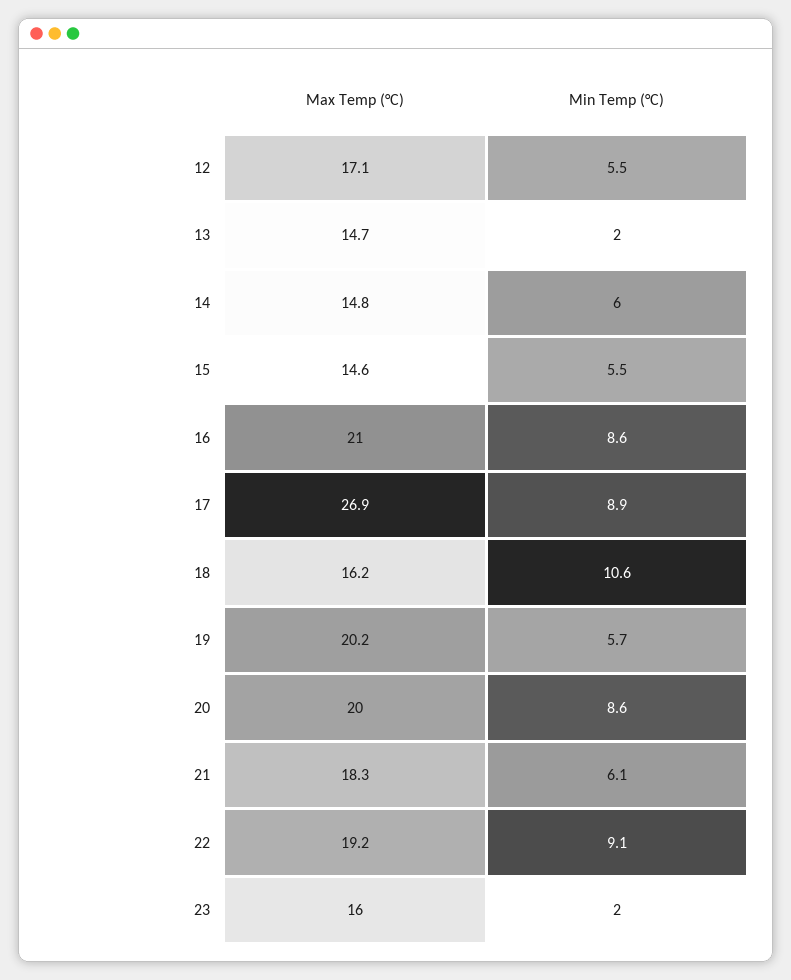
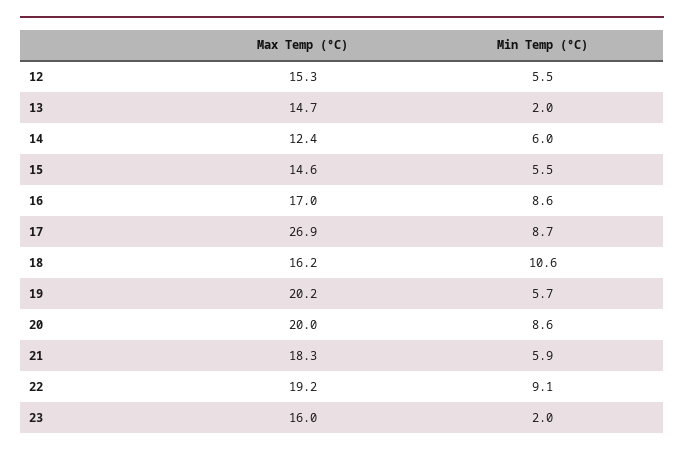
Max Temp (°C), 12: 17.1 -> 15.3
Max Temp (°C), 14: 14.8 -> 12.4
Max Temp (°C), 16: 21 -> 17
Min Temp (°C), 17: 8.9 -> 8.7
Min Temp (°C), 21: 6.1 -> 5.9

